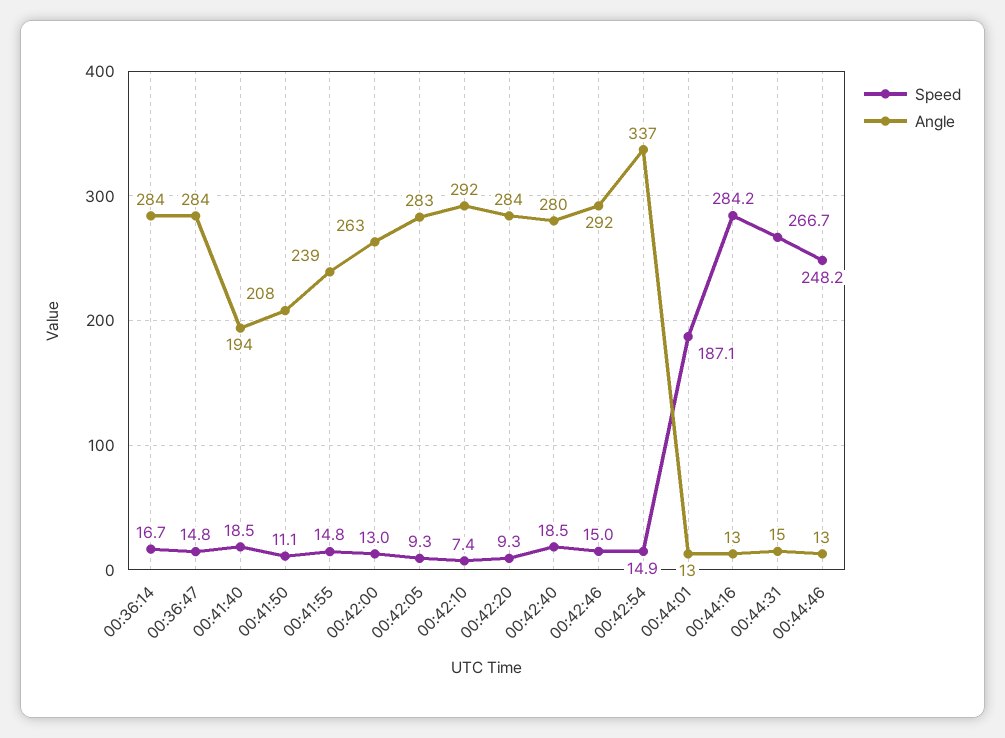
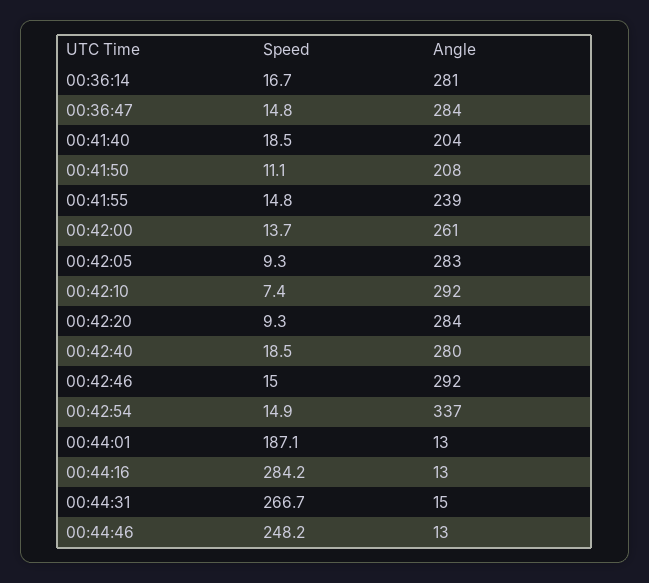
Angle, 00:36:14: 284 -> 281
Angle, 00:41:40: 194 -> 204
Speed, 00:42:00: 13 -> 13.7
Angle, 00:42:00: 263 -> 261

